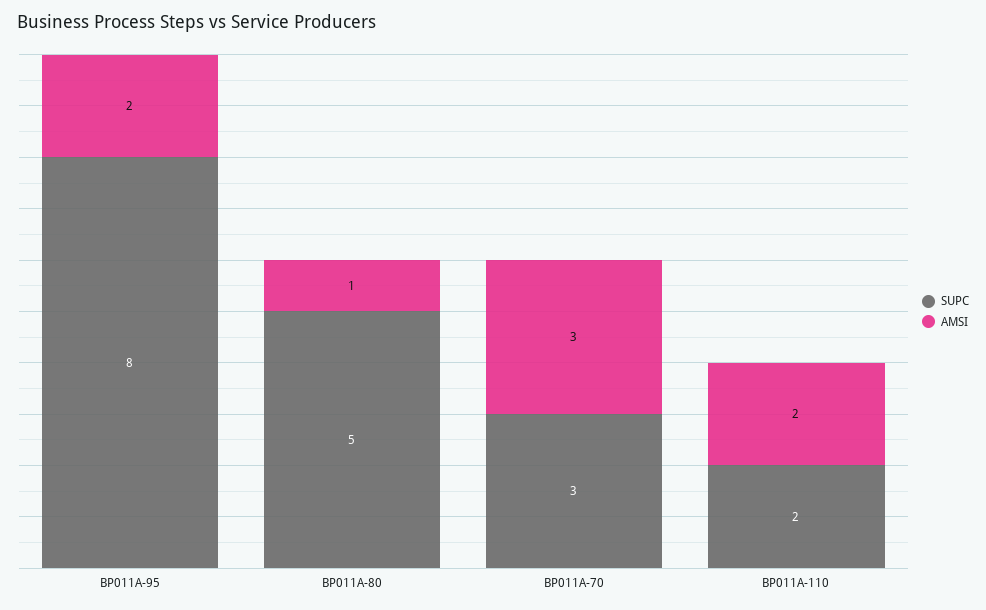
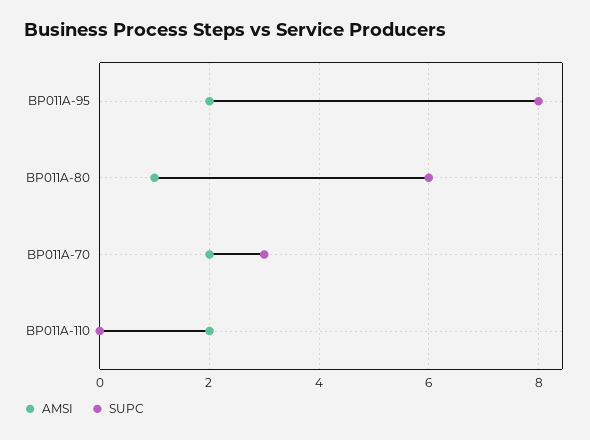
SUPC, BP011A-80: 5 -> 6
AMSI, BP011A-70: 3 -> 2
SUPC, BP011A-110: 2 -> 0

